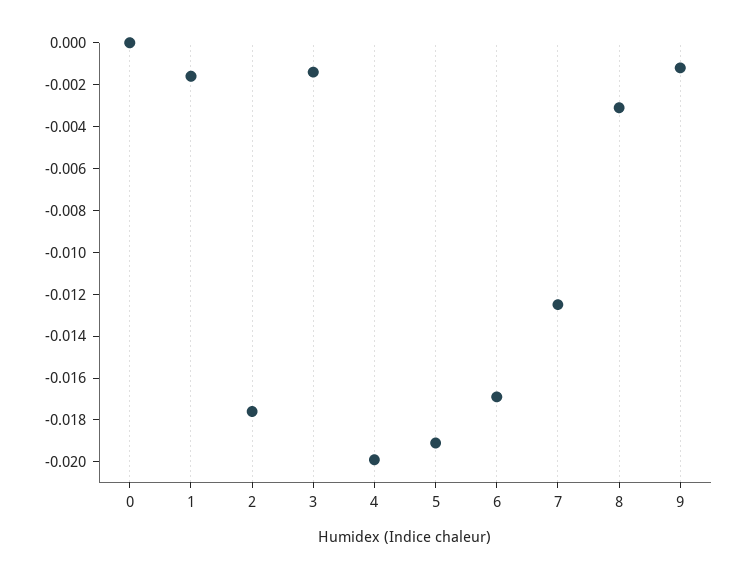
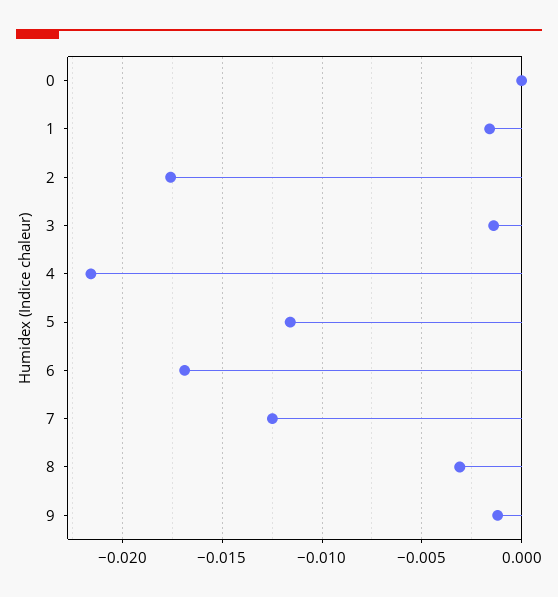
4: -0.02 -> -0.0215
5: -0.019 -> -0.0115

